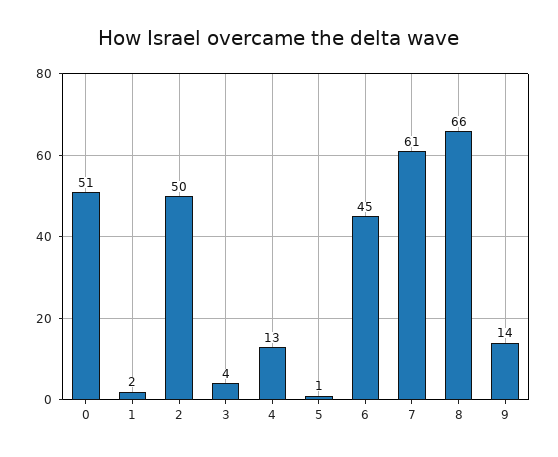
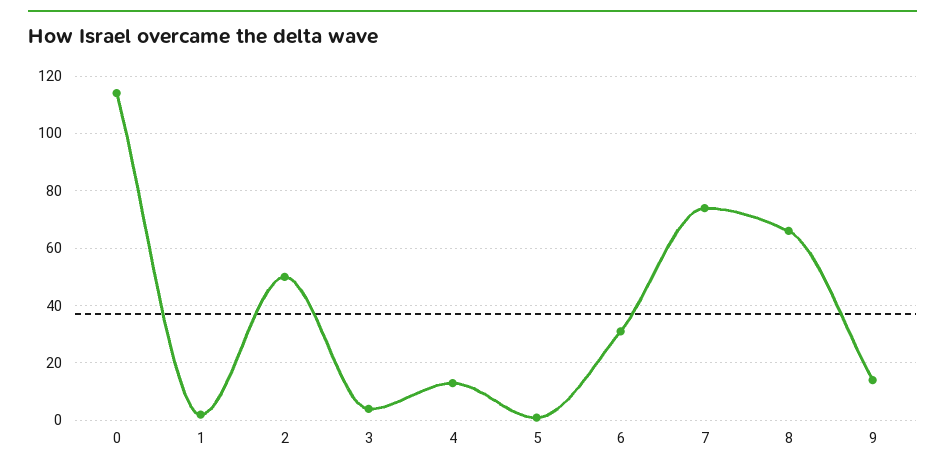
0: 51 -> 115
6: 45 -> 30
7: 61 -> 75

